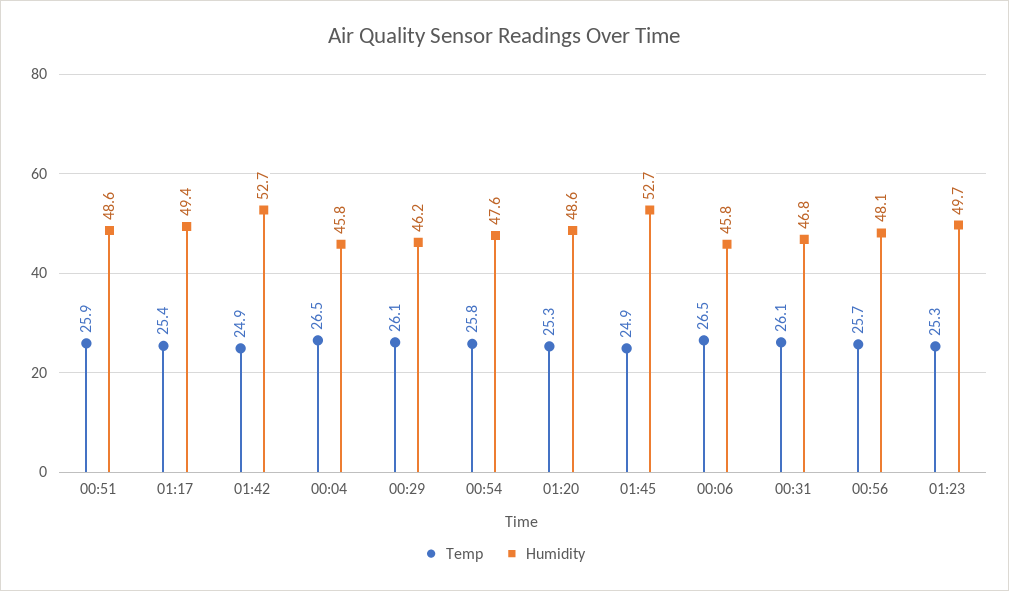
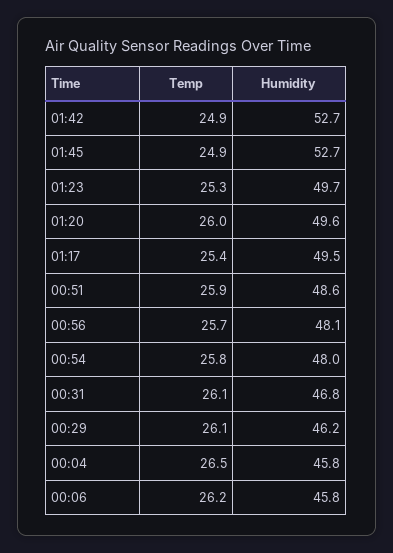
Humidity, 01:17: 49.4 -> 49.5
Humidity, 00:54: 47.6 -> 48
Temp, 01:20: 25.3 -> 26
Humidity, 01:20: 48.6 -> 49.6
Temp, 00:06: 26.5 -> 26.2

